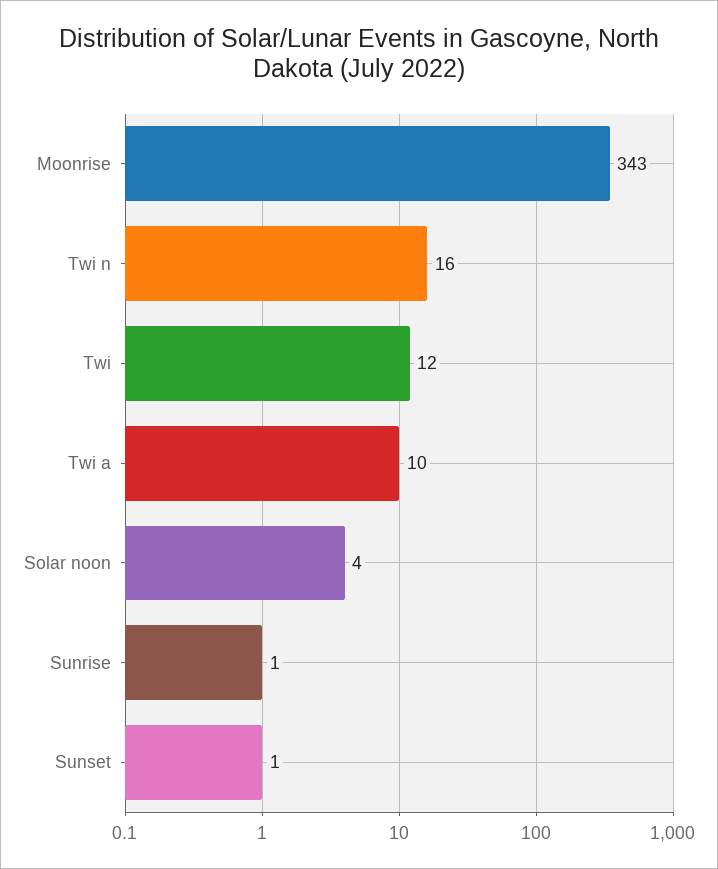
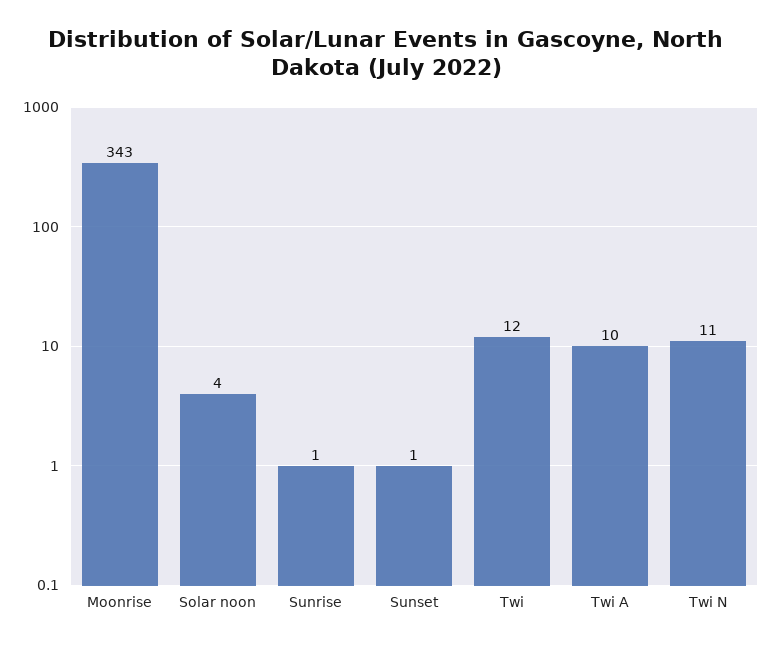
Twi n: 16 -> 11

